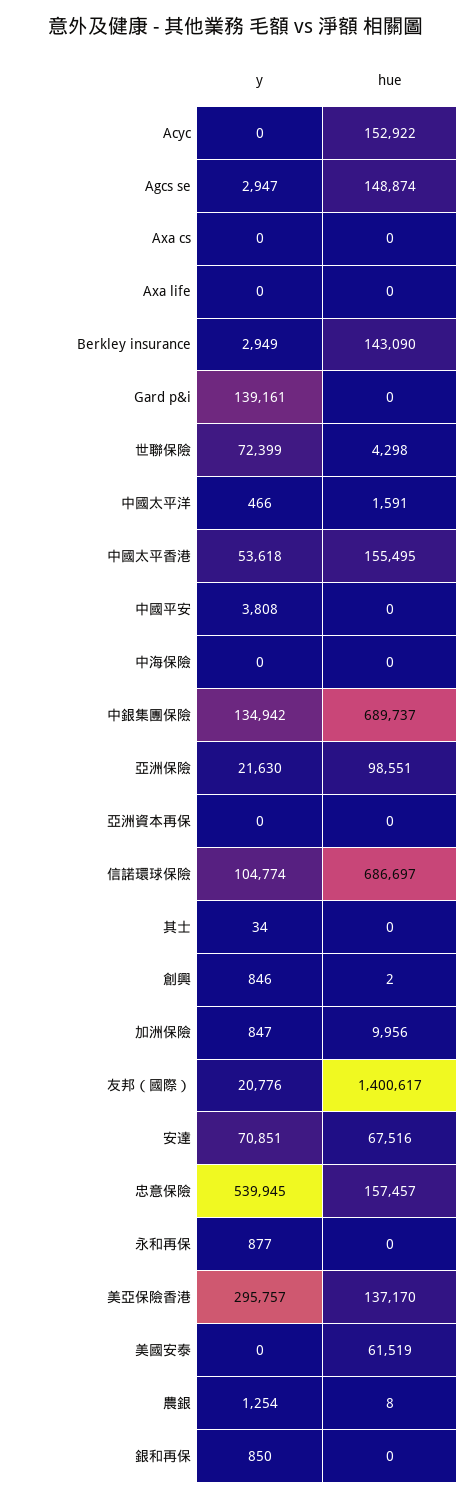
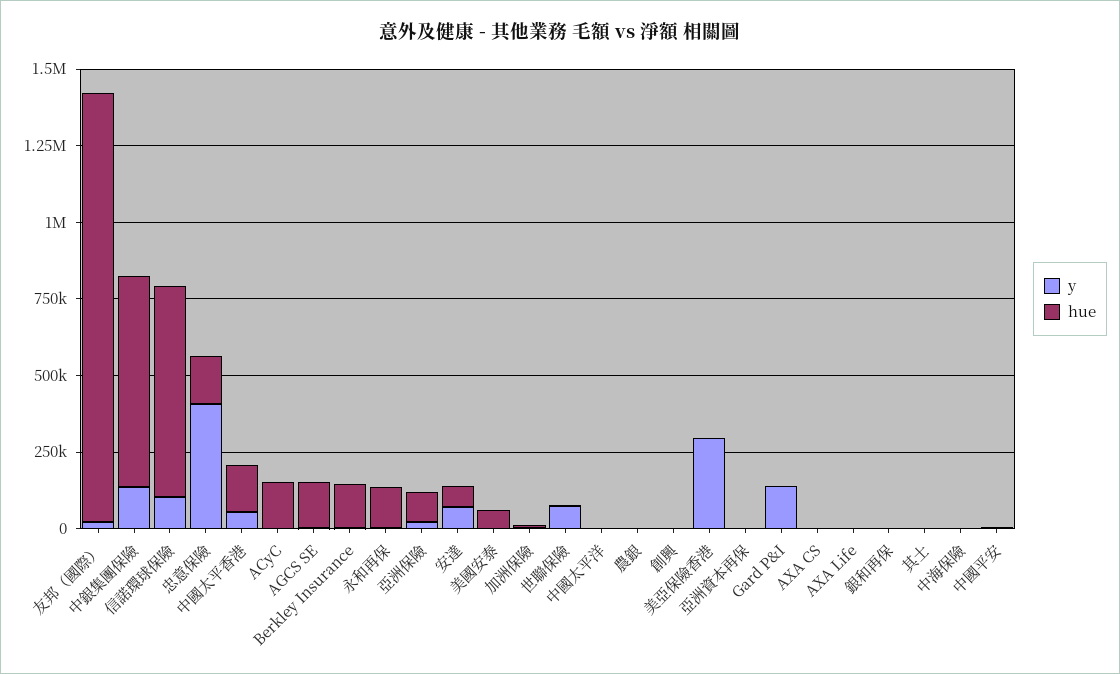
y, 忠意保險: 539945 -> 400000
hue, 永和再保: 0 -> 150000
hue, 美亞保險香港: 137170 -> 0

